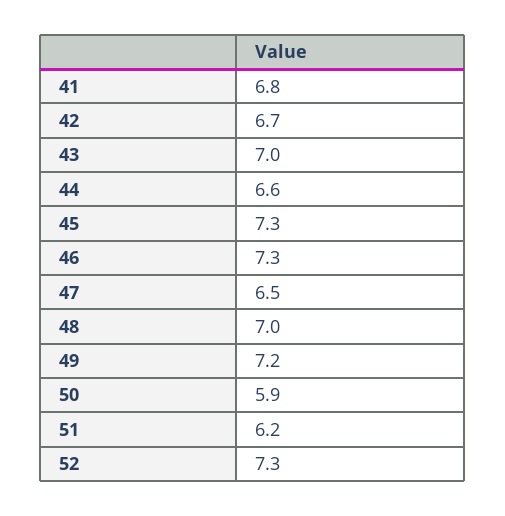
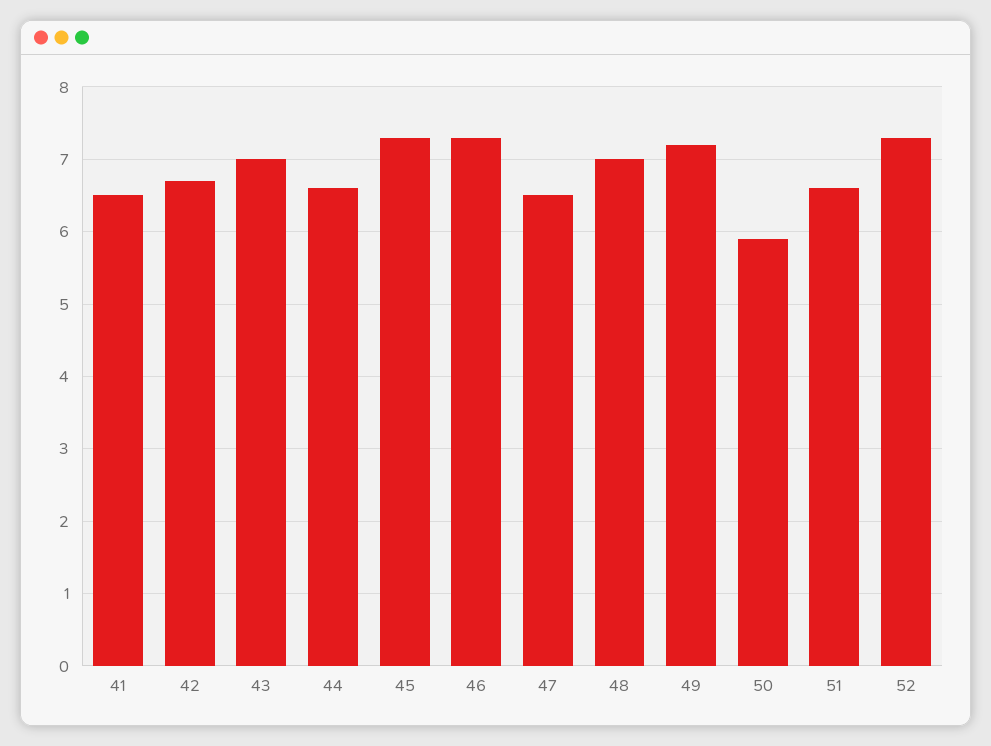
41: 6.8 -> 6.5
51: 6.2 -> 6.6

